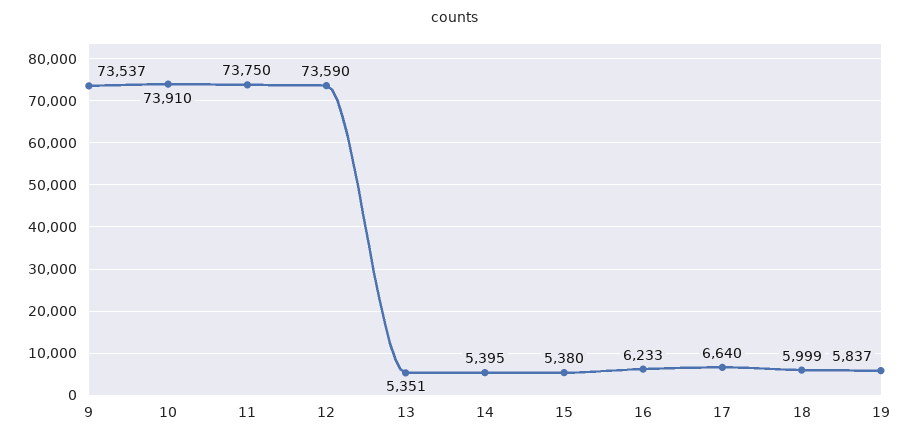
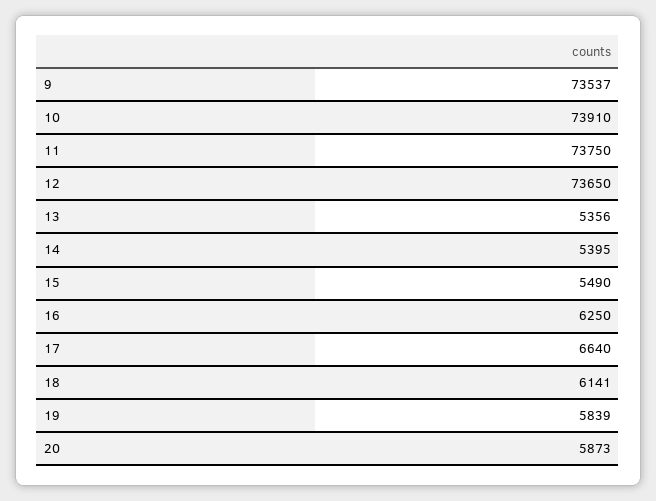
12: 73590 -> 73650
13: 5351 -> 5356
15: 5380 -> 5490
16: 6233 -> 6250
18: 5999 -> 6141
19: 5837 -> 5839
20: none -> 5873

